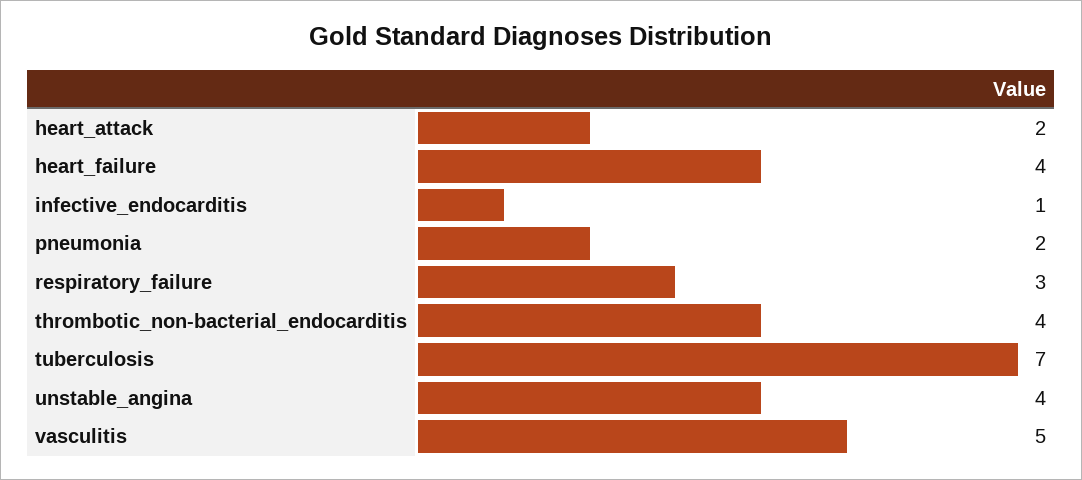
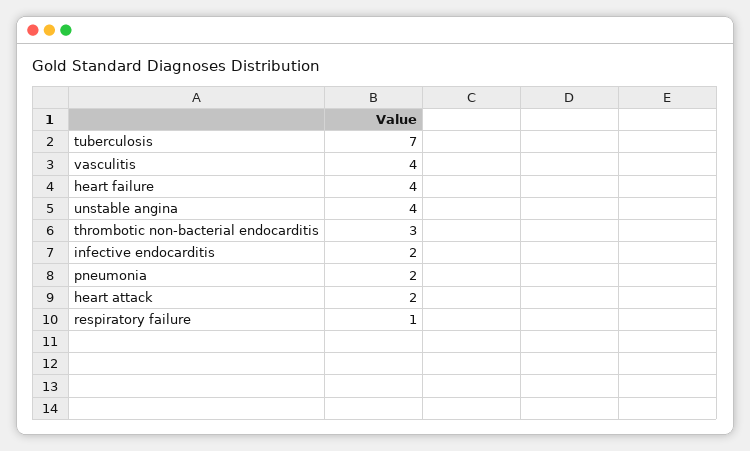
infective_endocarditis: 1 -> 2
respiratory_failure: 3 -> 1
thrombotic_non-bacterial_endocarditis: 4 -> 3
vasculitis: 5 -> 4

